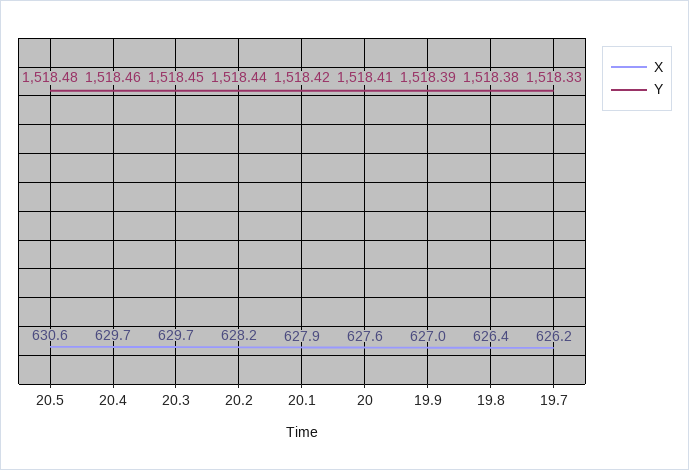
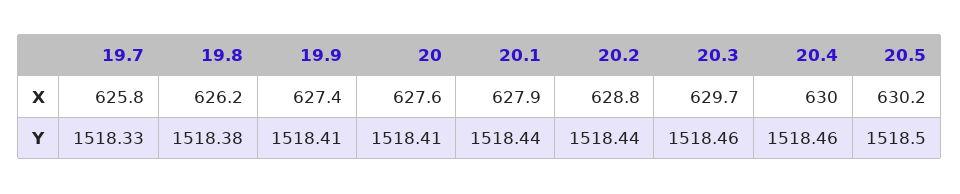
X, 20.5: 630.6 -> 630.2
Y, 20.5: 1518.48 -> 1518.5
X, 20.4: 629.7 -> 630
Y, 20.3: 1518.45 -> 1518.46
X, 20.2: 628.2 -> 628.8
Y, 20.1: 1518.42 -> 1518.44
X, 19.9: 627 -> 627.4
Y, 19.9: 1518.39 -> 1518.41
X, 19.8: 626.4 -> 626.2
X, 19.7: 626.2 -> 625.8

